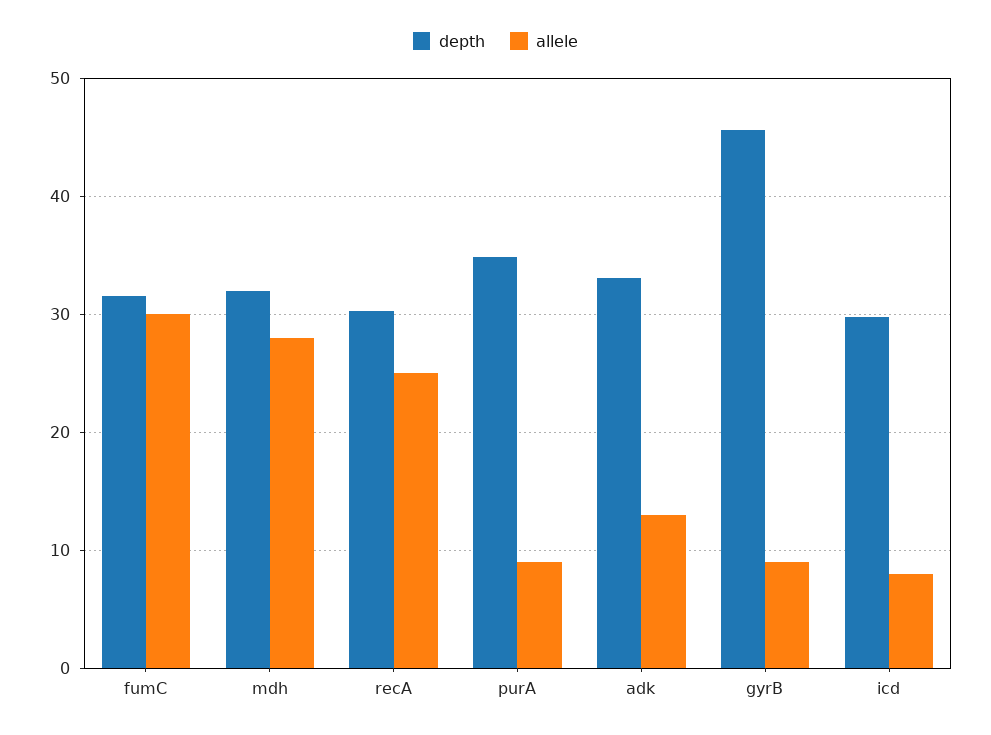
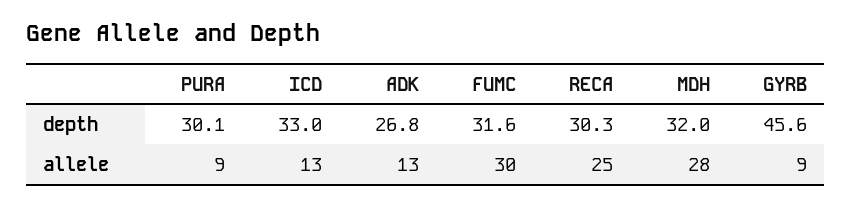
depth, purA: 35 -> 30.1
depth, adk: 33 -> 26.8
depth, icd: 30 -> 33
allele, icd: 8 -> 13

